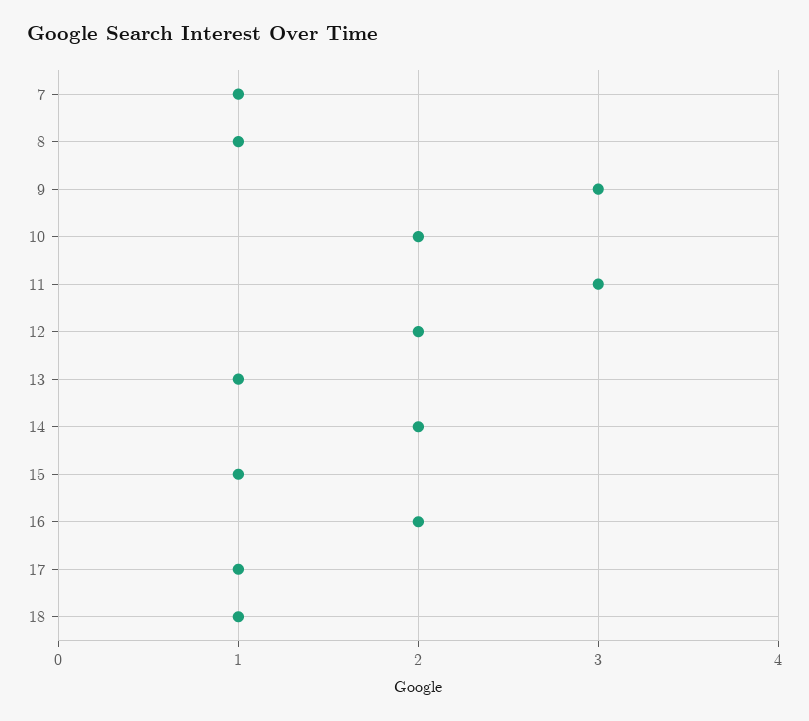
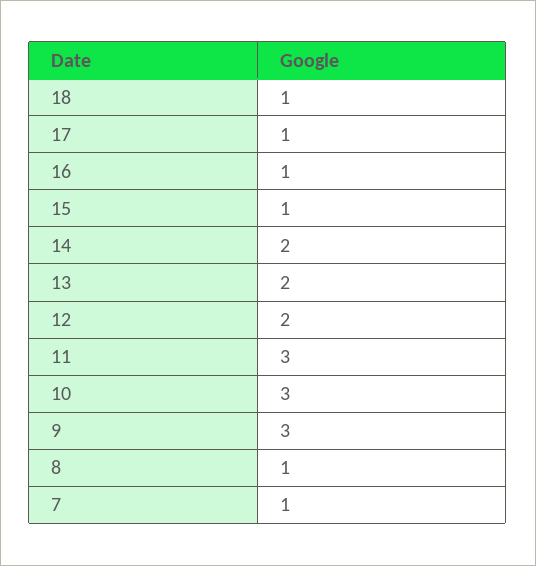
10: 2 -> 3
13: 1 -> 2
16: 2 -> 1

